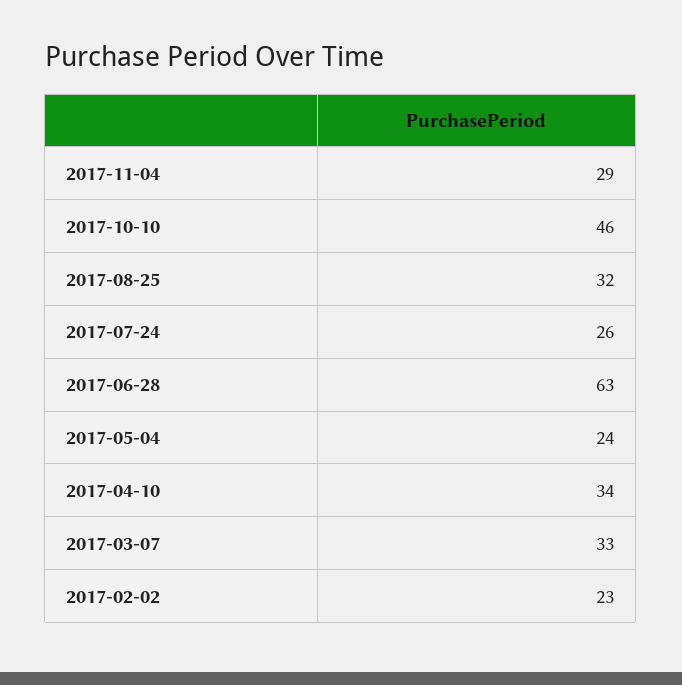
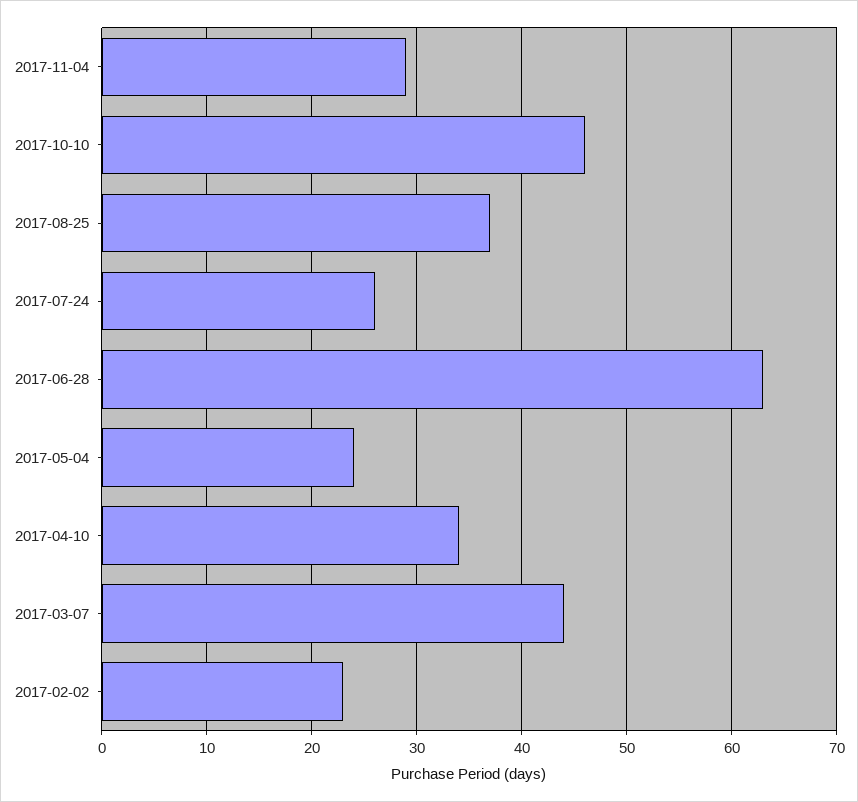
2017-08-25: 32 -> 37
2017-03-07: 33 -> 44

